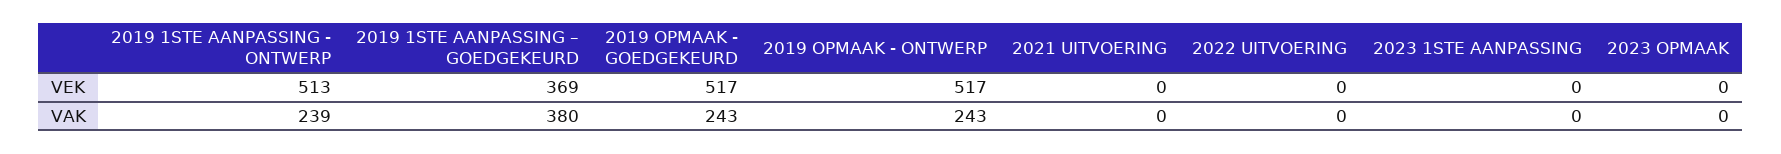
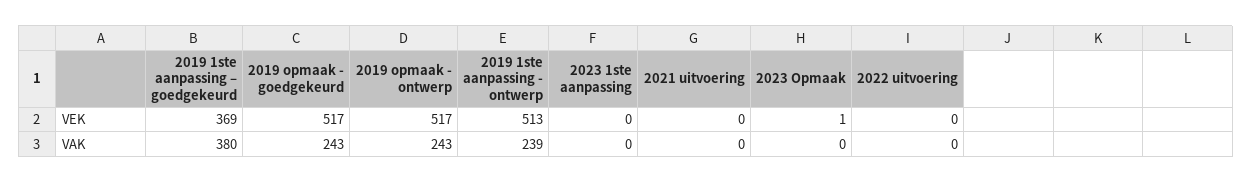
2023 OPMAAK, VEK: 0 -> 1

